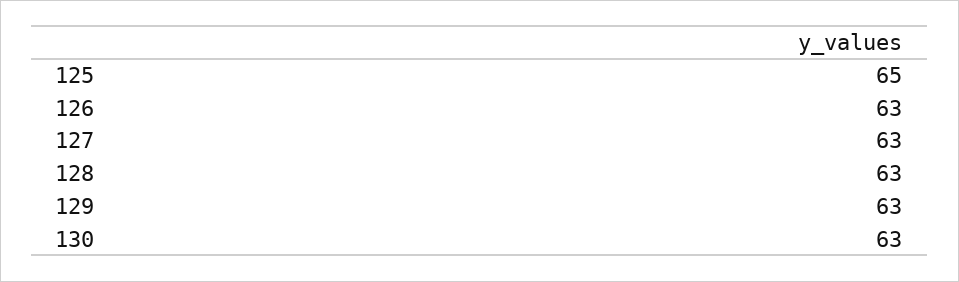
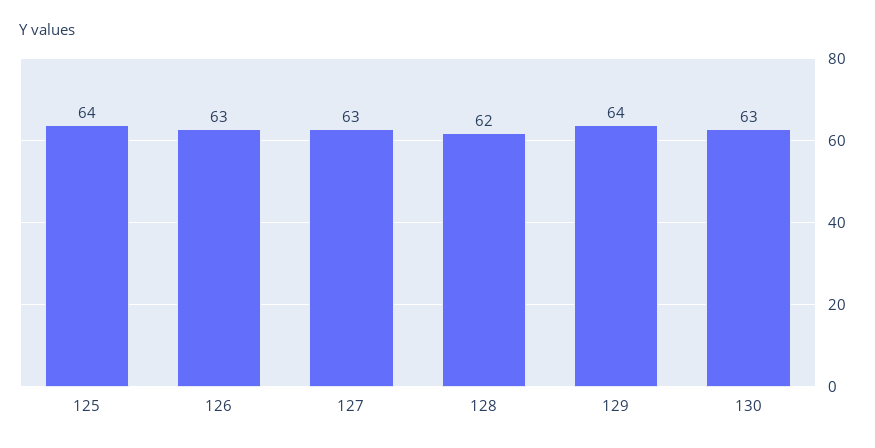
125: 65 -> 64
128: 63 -> 62
129: 63 -> 64

